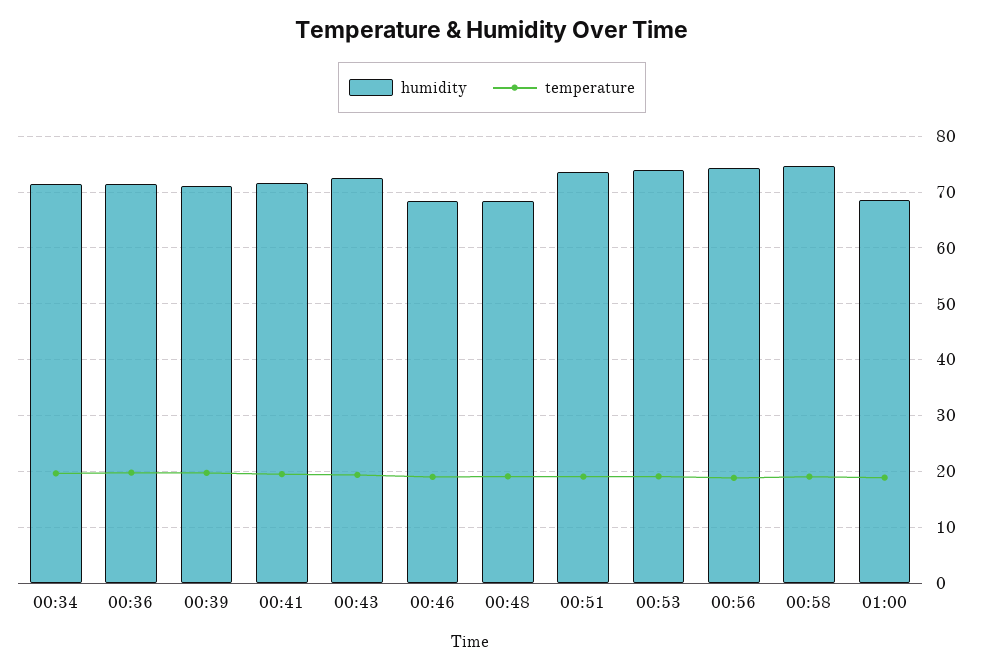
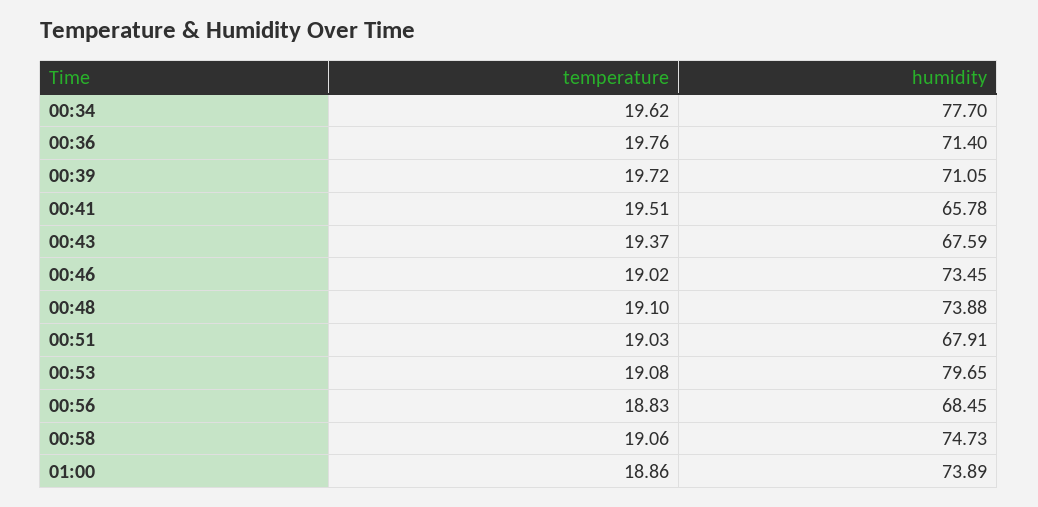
humidity, 00:34: 72 -> 77.7
humidity, 00:41: 72 -> 65.78
humidity, 00:43: 72 -> 67.59
humidity, 00:46: 68 -> 73.45
humidity, 00:48: 68 -> 73.88
humidity, 00:51: 74 -> 67.91
humidity, 00:53: 74 -> 79.65
humidity, 00:56: 74 -> 68.45
humidity, 01:00: 68 -> 73.89

